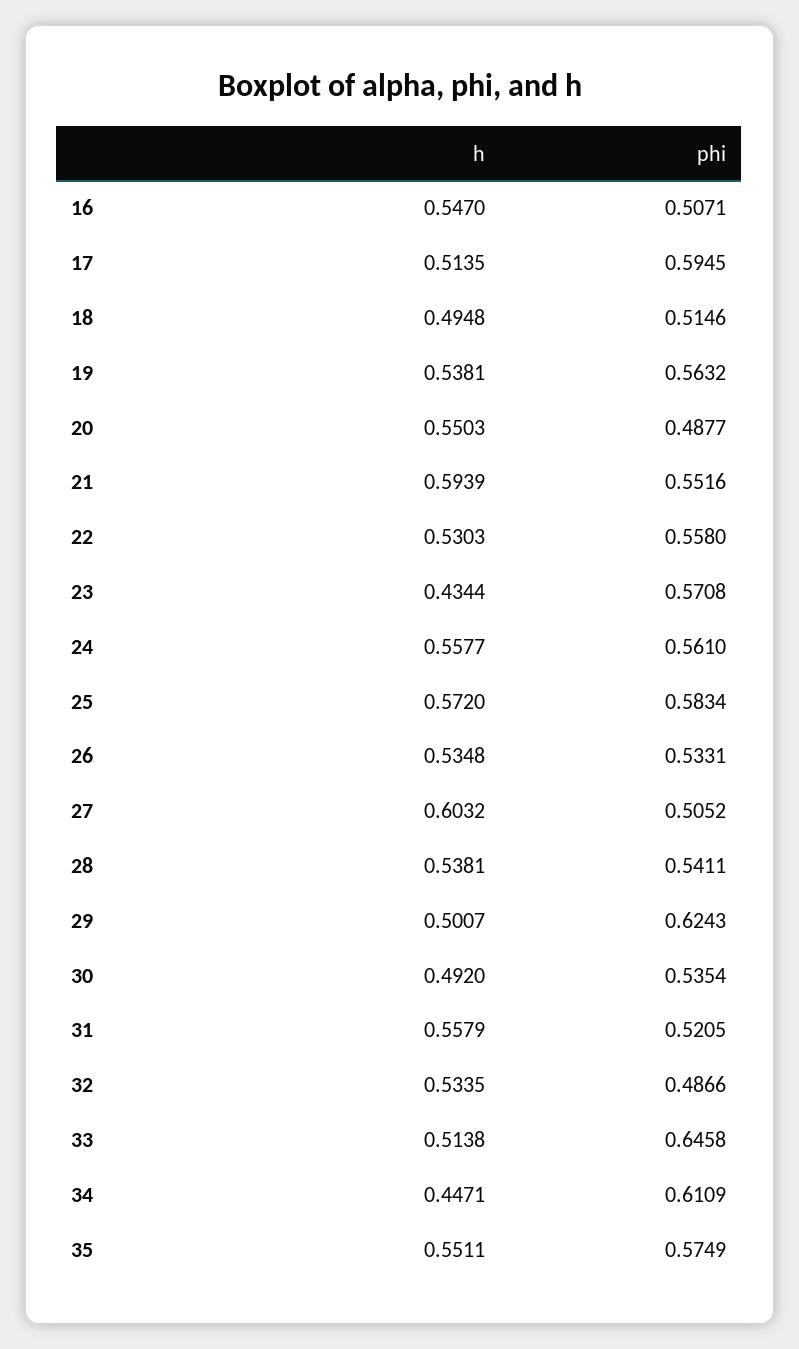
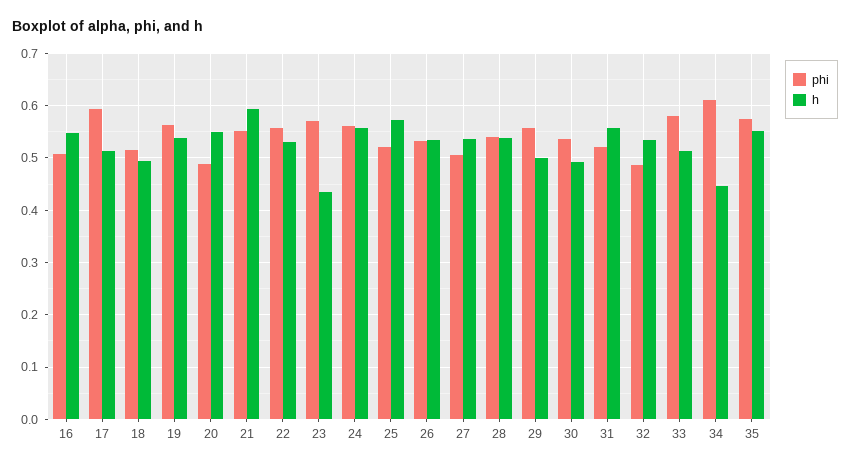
phi, 25: 0.5834 -> 0.52
h, 27: 0.6032 -> 0.54
phi, 29: 0.6243 -> 0.56
phi, 33: 0.6458 -> 0.58

